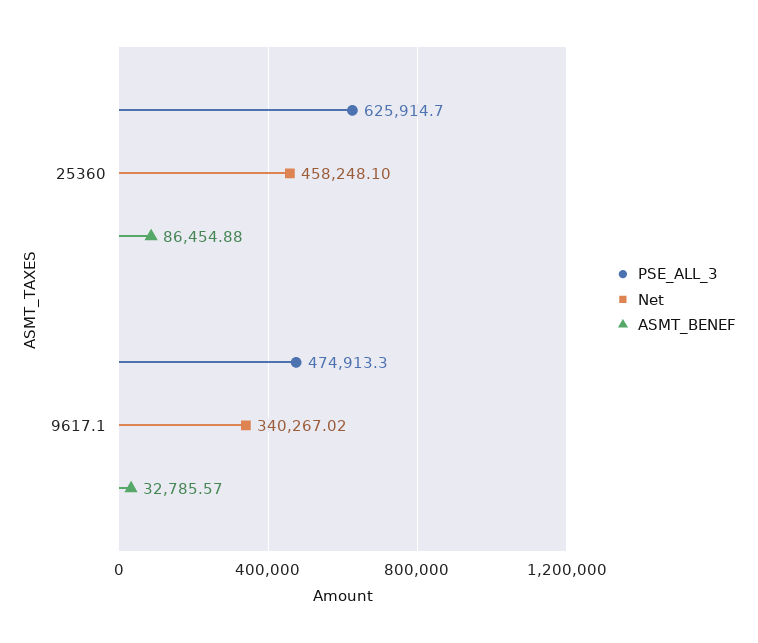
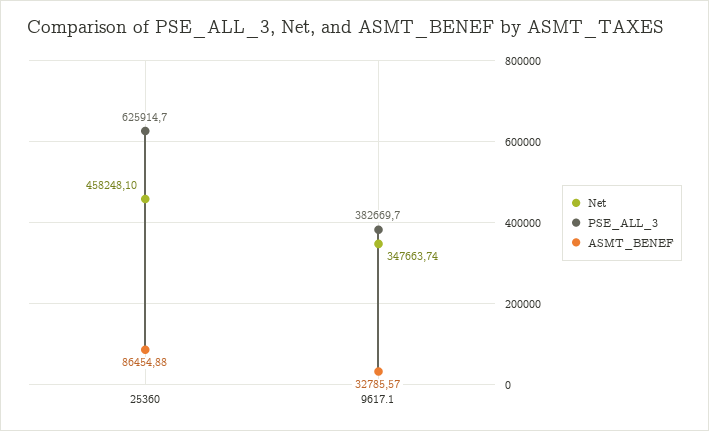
PSE_ALL_3, 9617.1: 474913.3 -> 382669.7
Net, 9617.1: 340267.02 -> 347663.74

